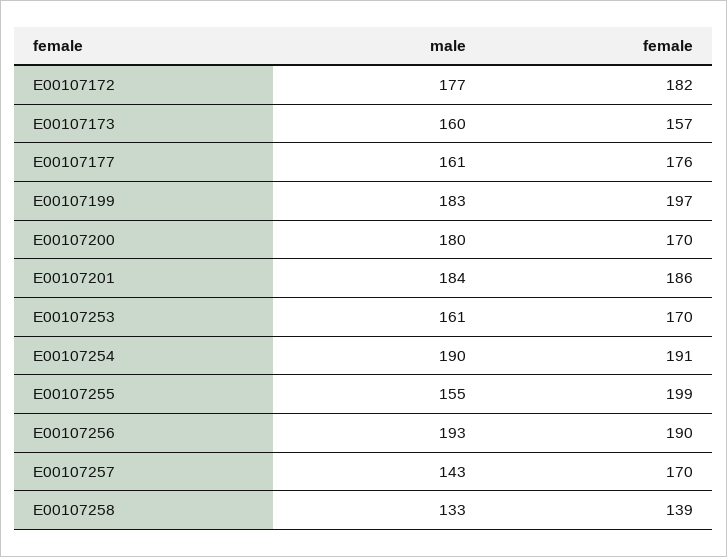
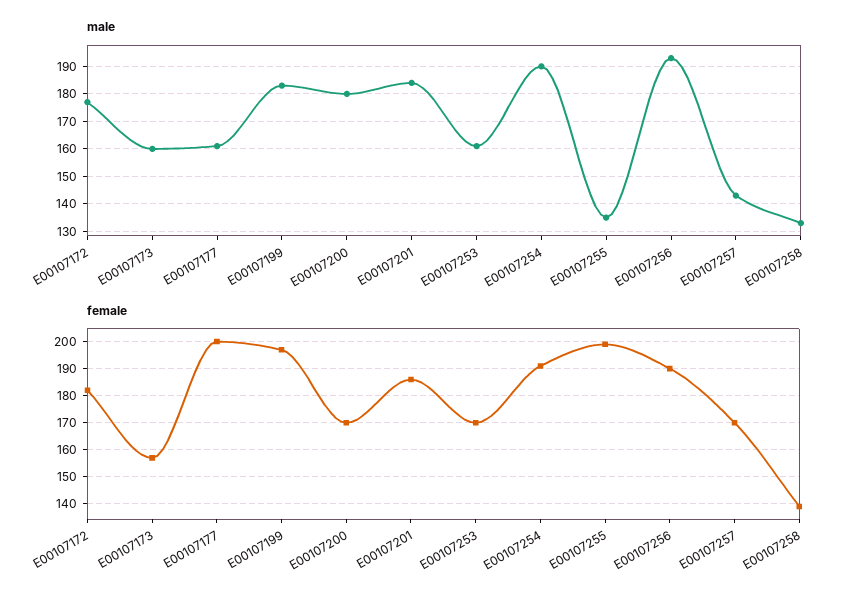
female, E00107177: 176 -> 200
male, E00107255: 155 -> 135

